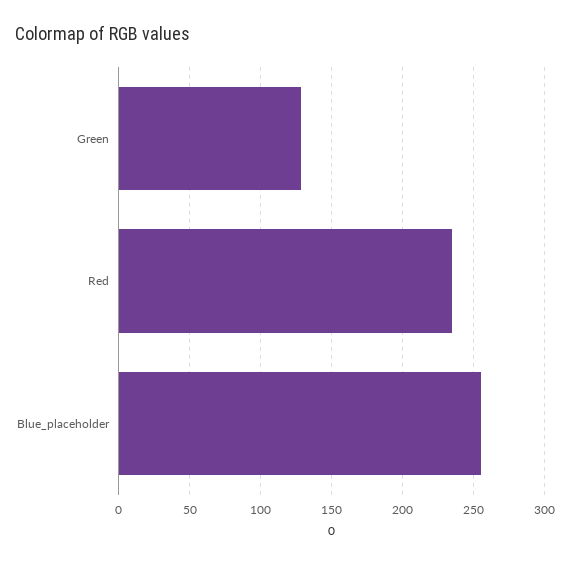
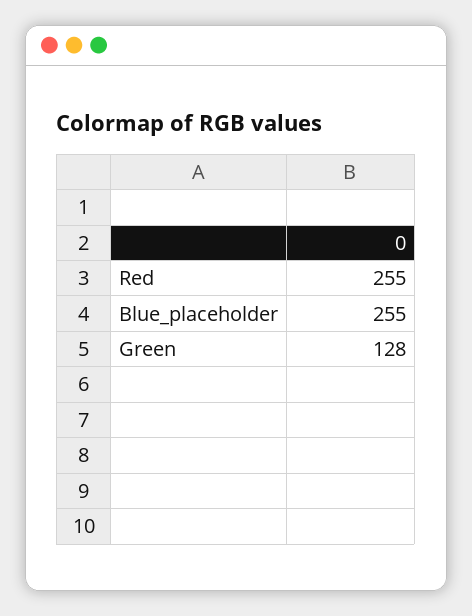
Red: 235 -> 255

